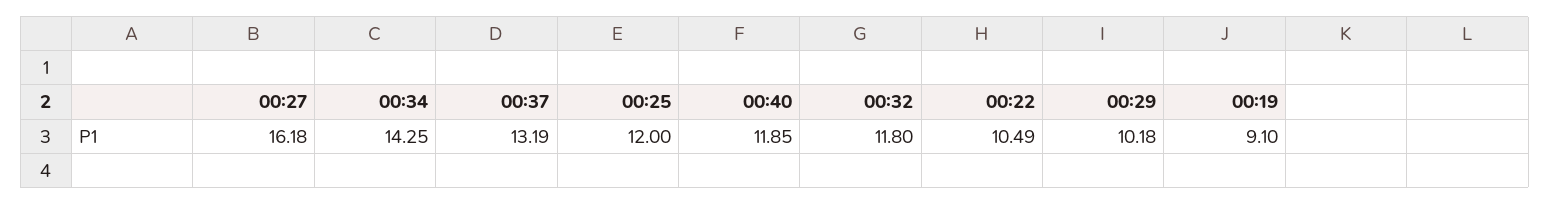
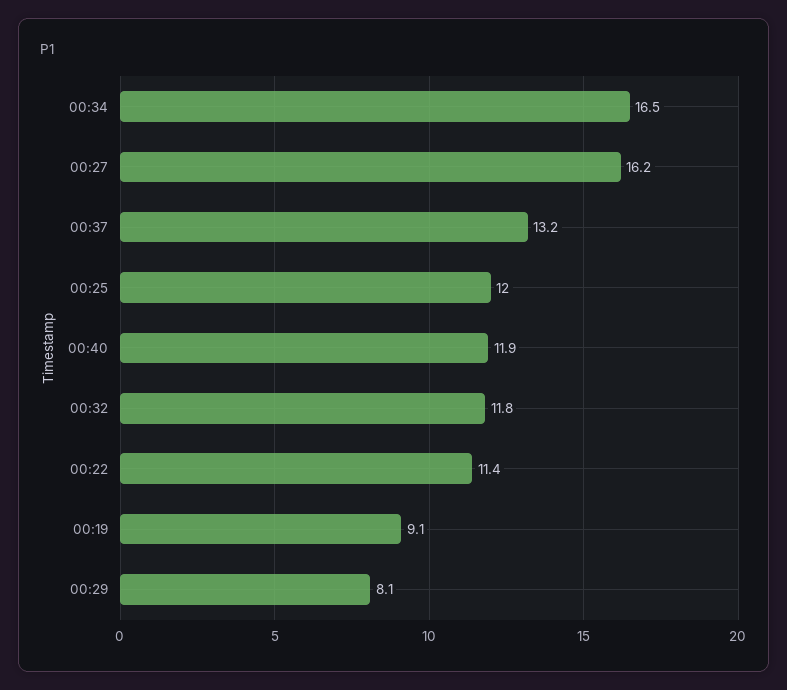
00:34: 14.25 -> 16.5
00:22: 10.49 -> 11.4
00:29: 10.18 -> 8.1

